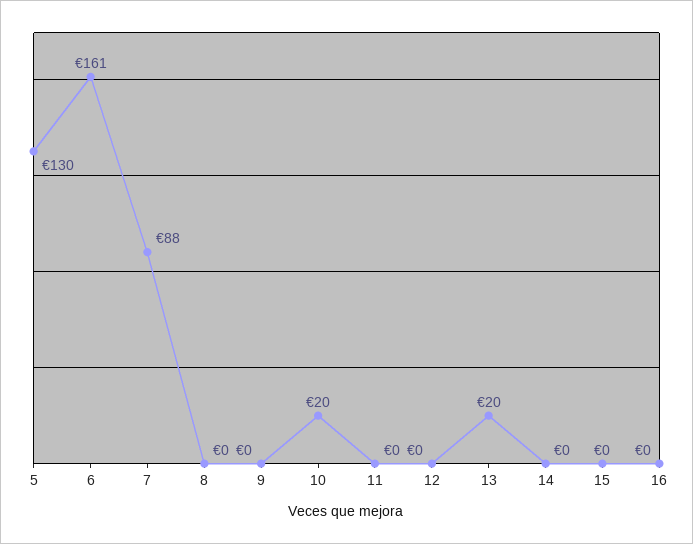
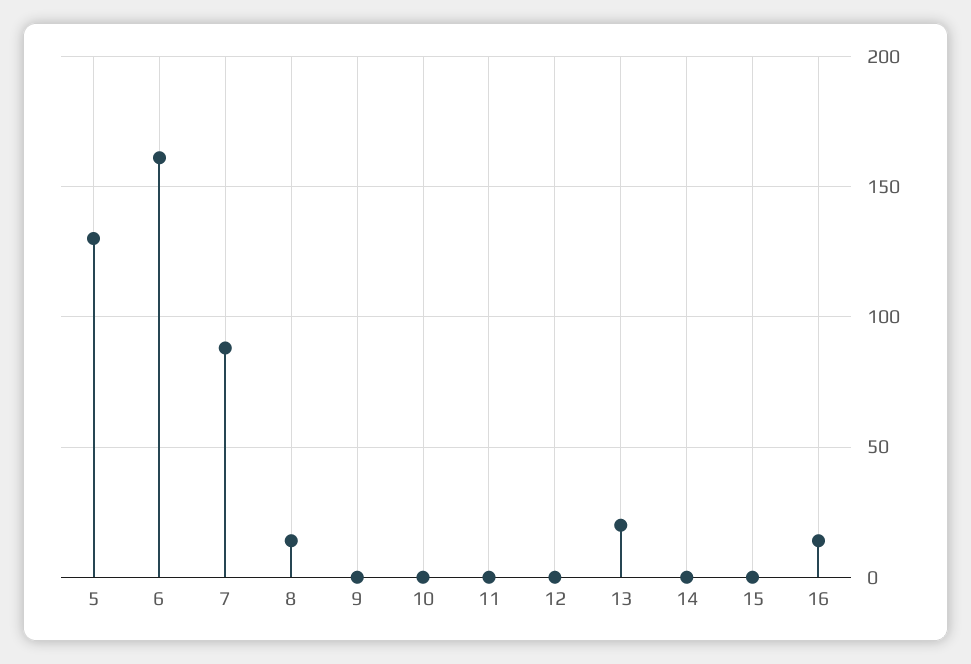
8: 0 -> 15
10: 20 -> 0
16: 0 -> 15

